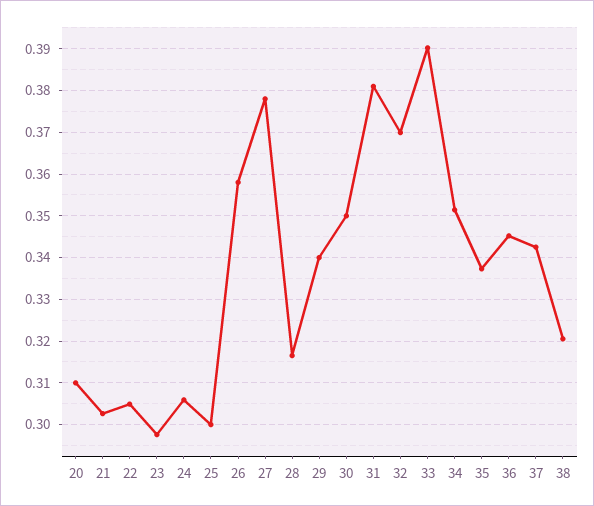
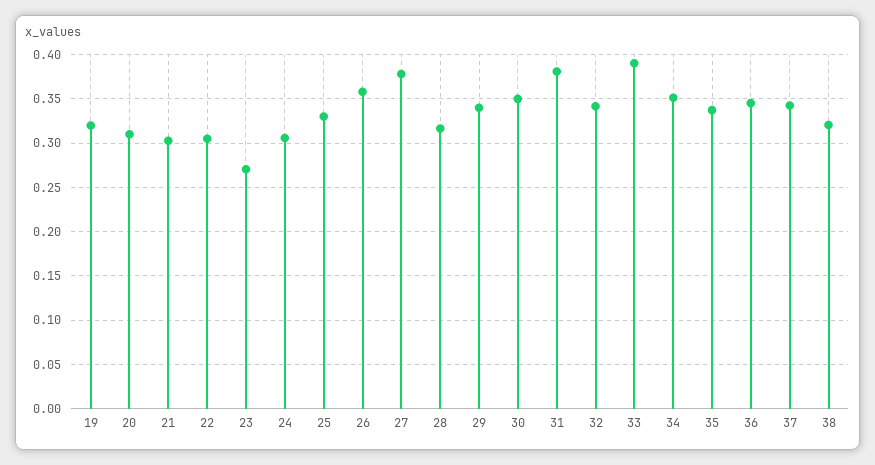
23: 0.298 -> 0.27
25: 0.3 -> 0.33
32: 0.37 -> 0.34
19: none -> 0.32

